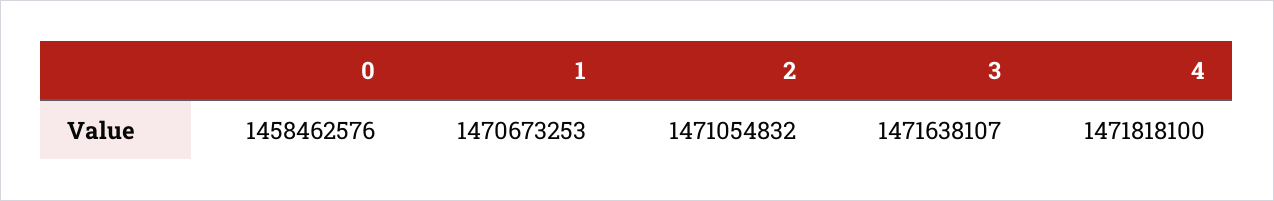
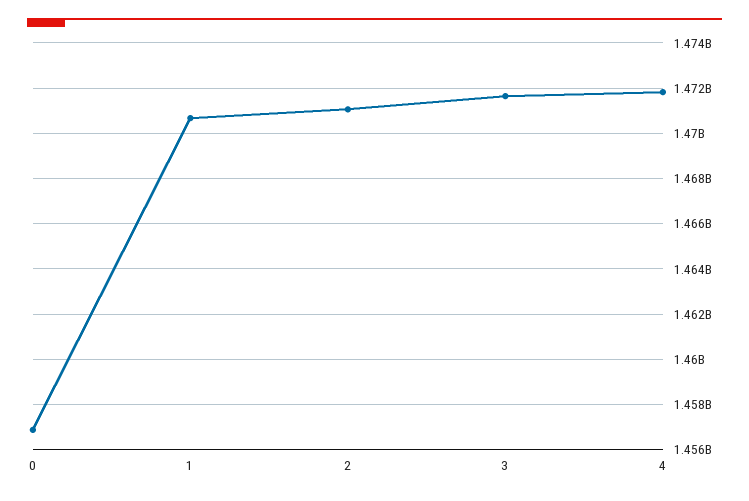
0: 1458462576 -> 1457000000

